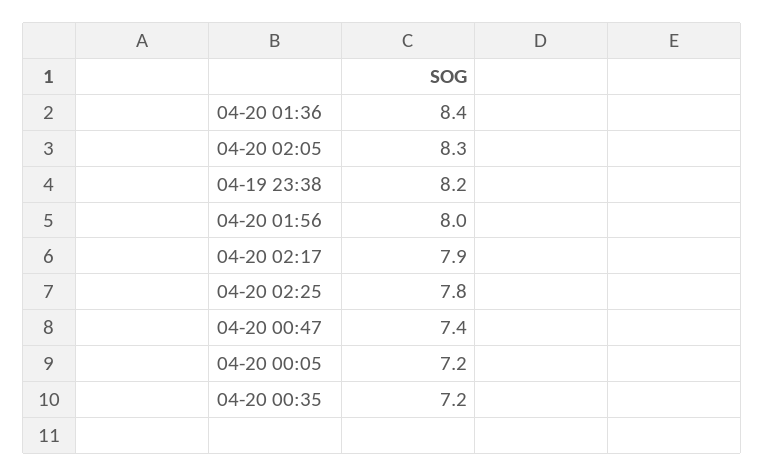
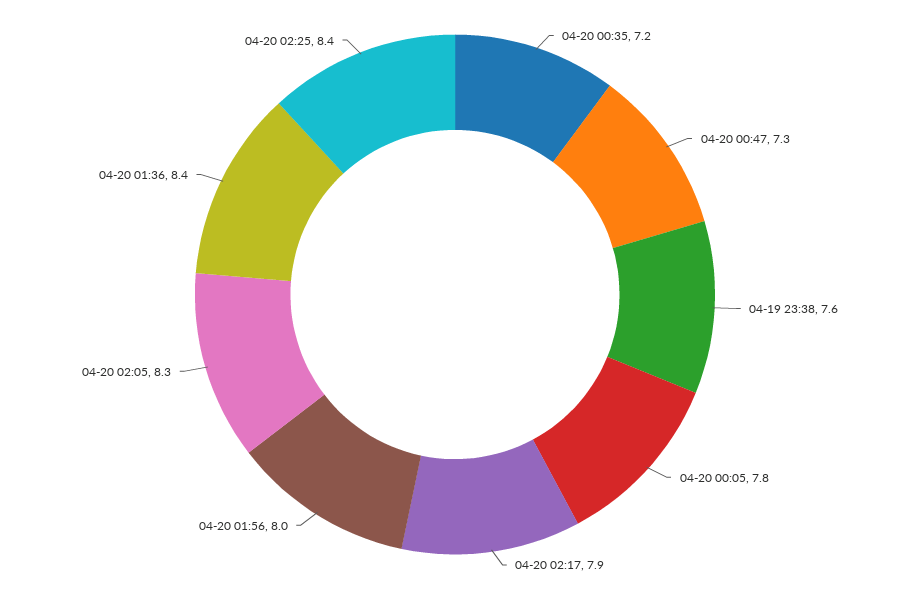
04-19 23:38: 8.2 -> 7.6
04-20 02:25: 7.8 -> 8.4
04-20 00:47: 7.4 -> 7.3
04-20 00:05: 7.2 -> 7.8

